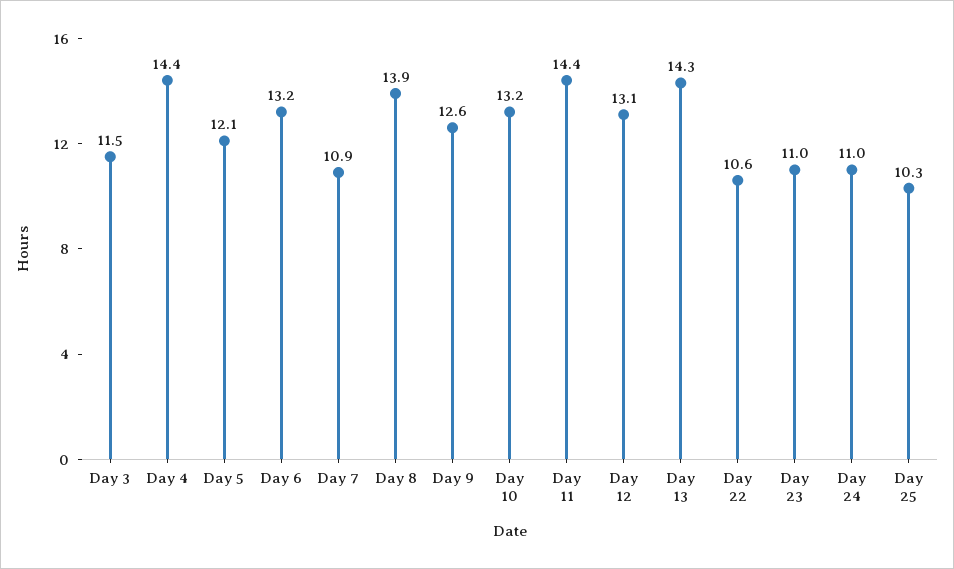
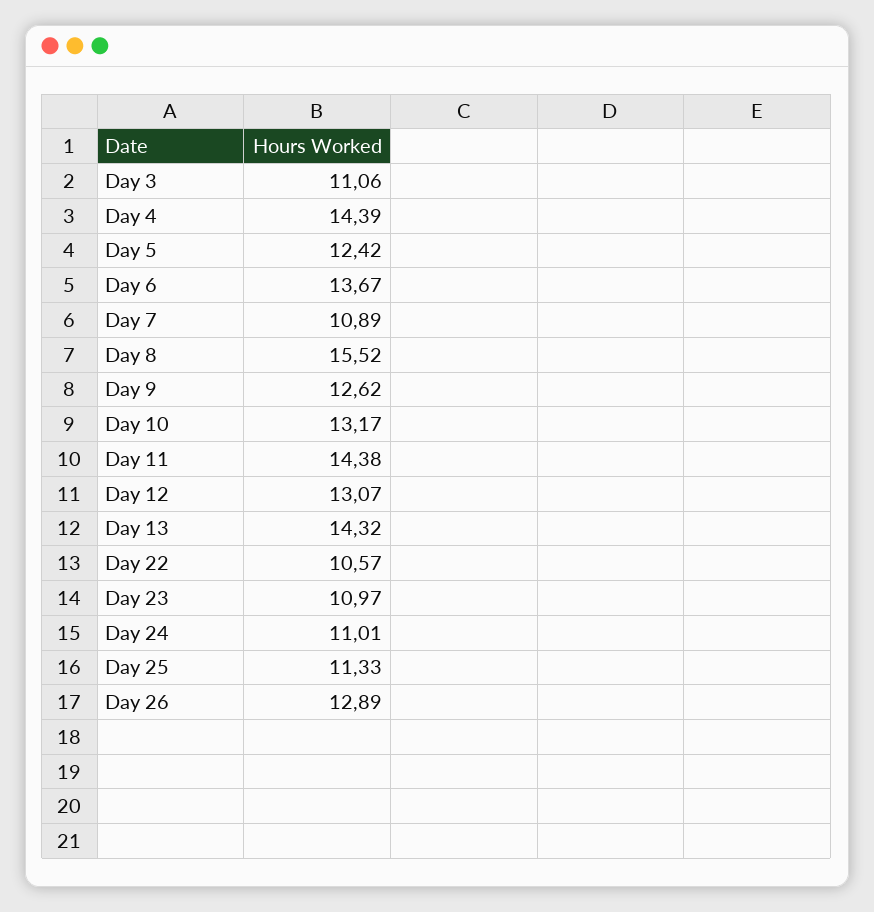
Day 3: 11.5 -> 11.06
Day 5: 12.1 -> 12.42
Day 6: 13.2 -> 13.67
Day 8: 13.9 -> 15.52
Day 25: 10.3 -> 11.33
Day 26: none -> 12.89

